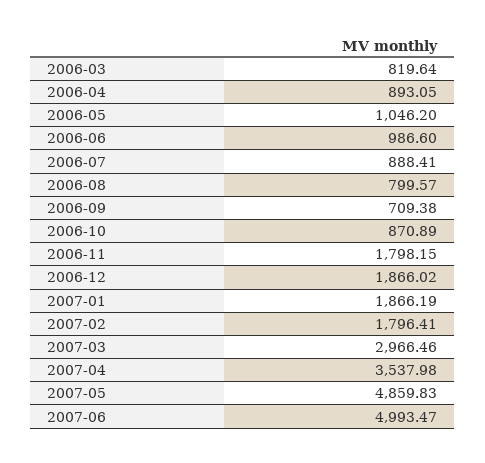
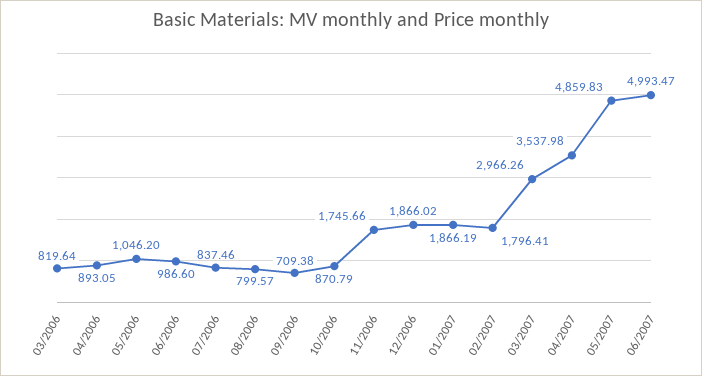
2006-07: 888.41 -> 837.46
2006-10: 870.89 -> 870.79
2006-11: 1798.15 -> 1745.66
2007-03: 2966.46 -> 2966.26

